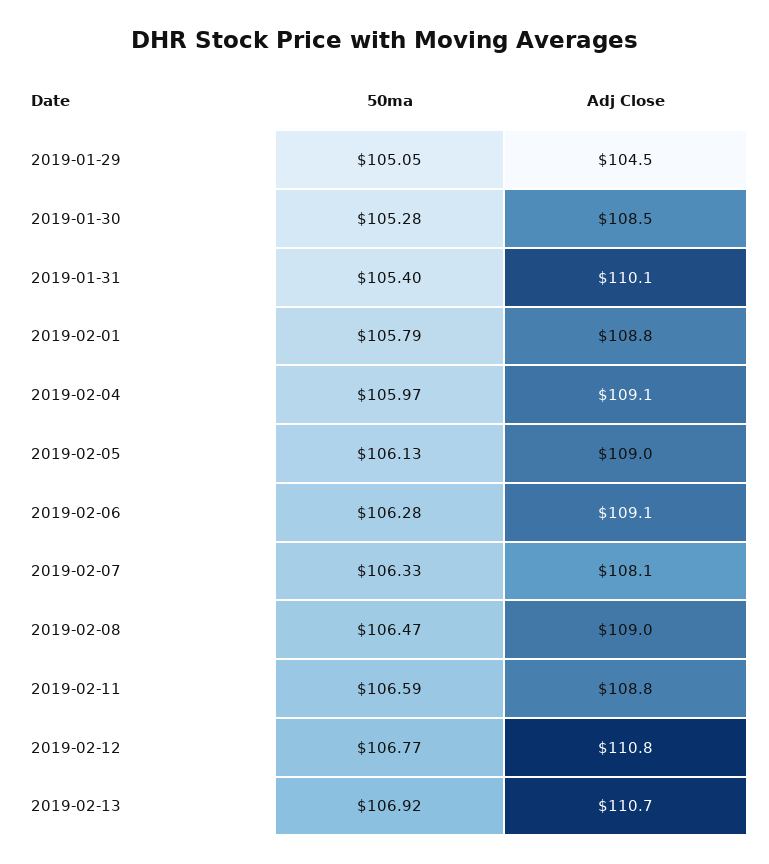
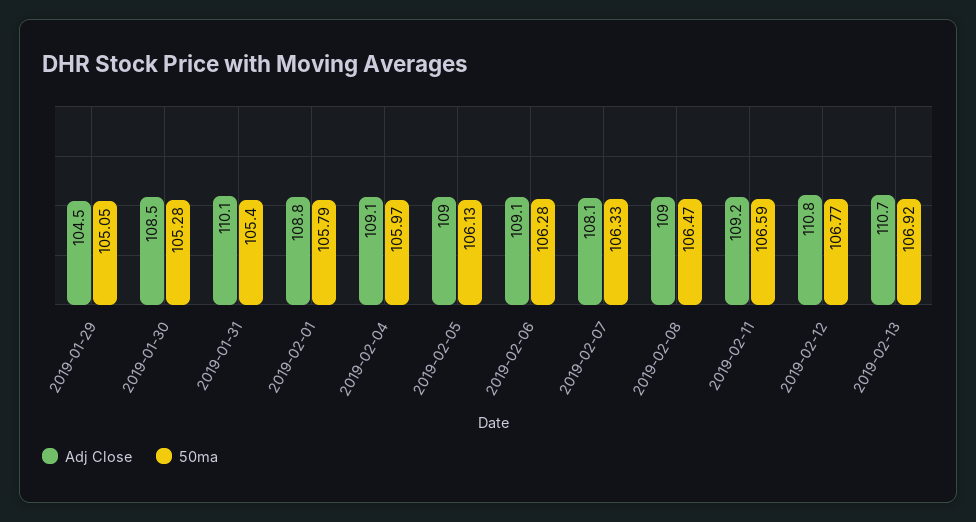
Adj Close, 2019-02-11: 108.8 -> 109.2

